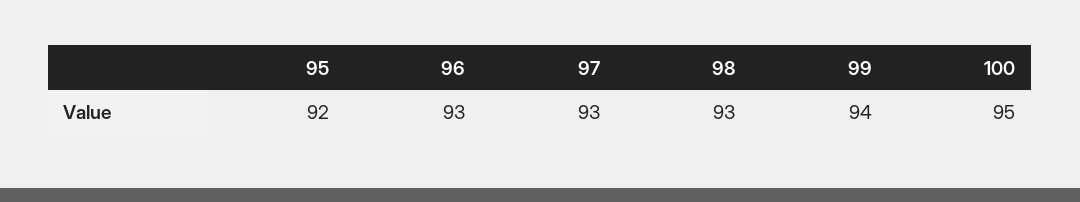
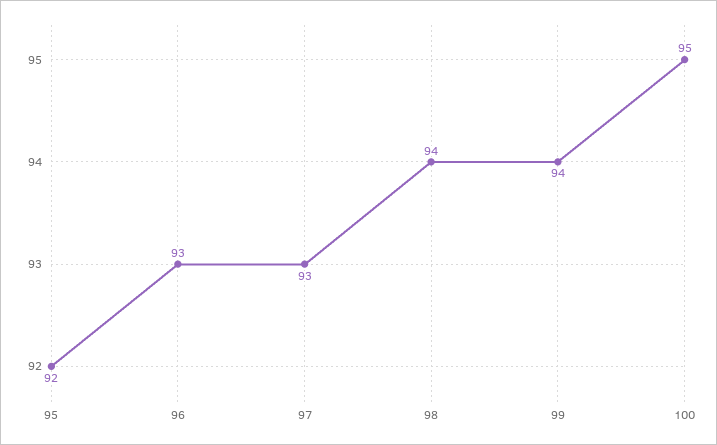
98: 93 -> 94

